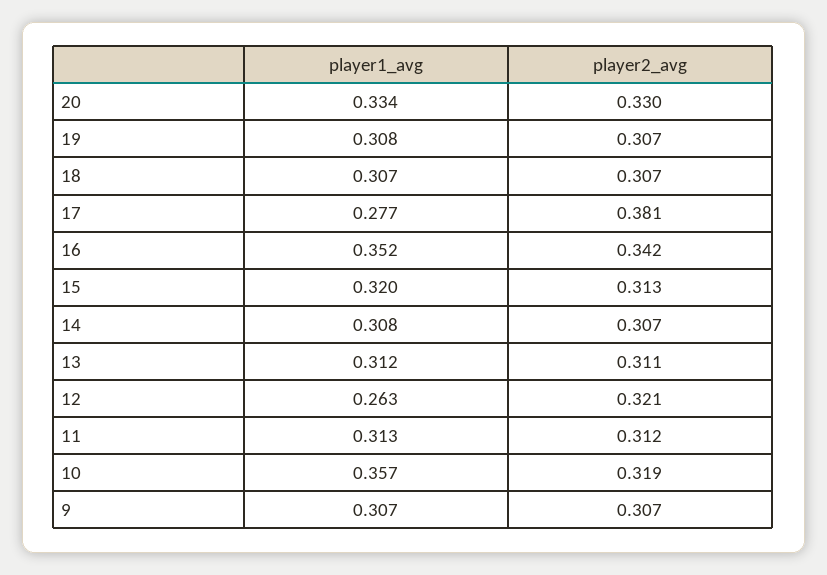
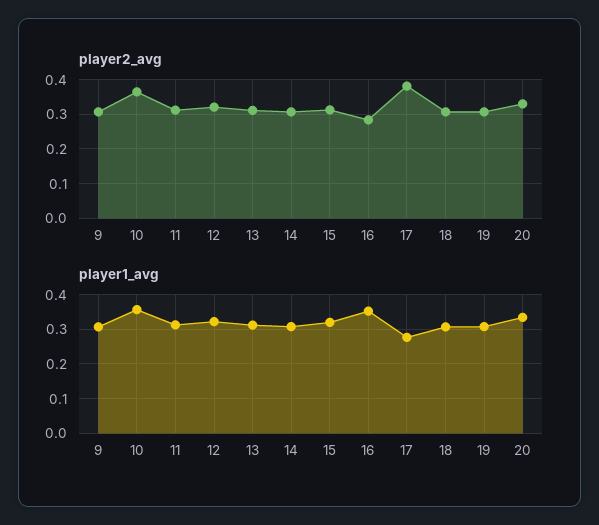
player2_avg, 16: 0.342 -> 0.28
player1_avg, 12: 0.263 -> 0.32
player2_avg, 10: 0.319 -> 0.36

